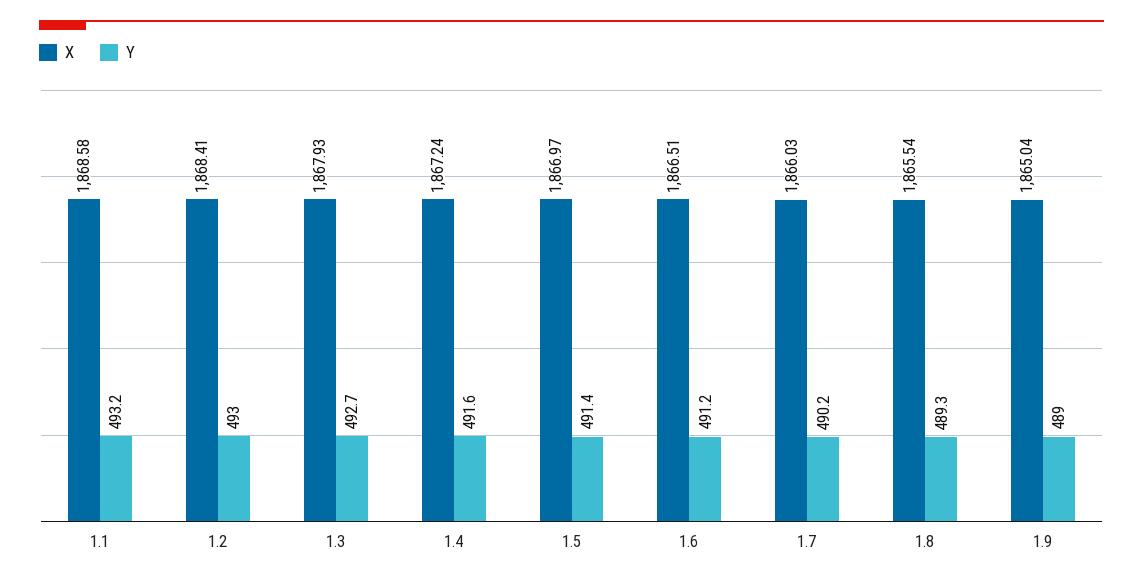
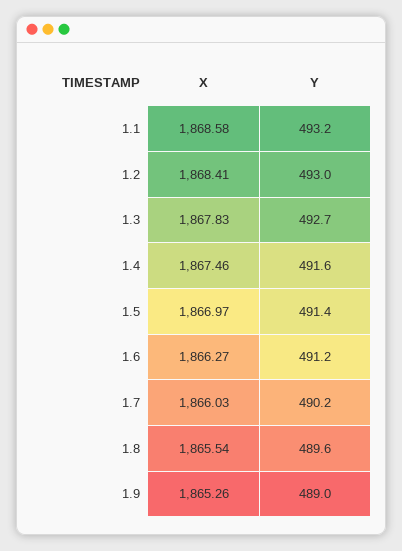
X, 1.3: 1867.93 -> 1867.83
X, 1.4: 1867.24 -> 1867.46
X, 1.6: 1866.51 -> 1866.27
Y, 1.8: 489.3 -> 489.6
X, 1.9: 1865.04 -> 1865.26

